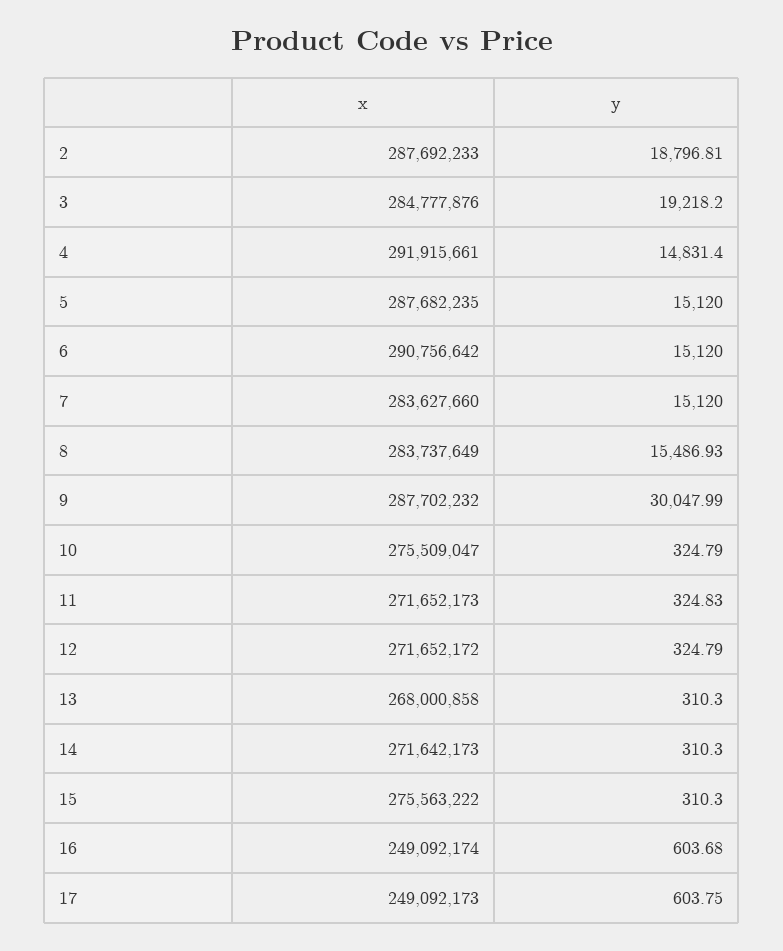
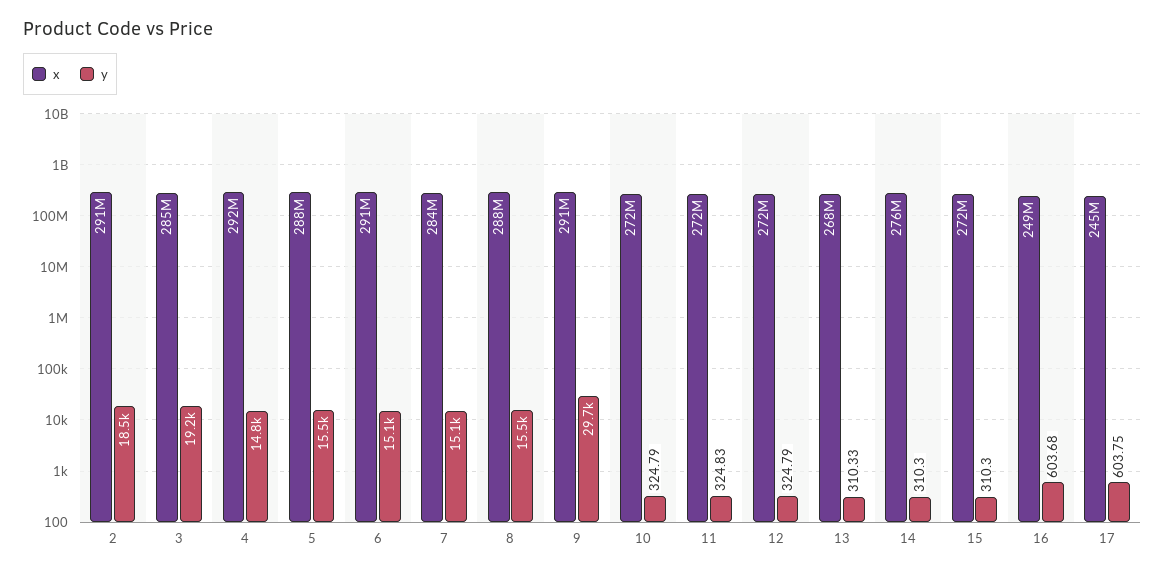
x, 2: 287692233 -> 291000000
y, 2: 18796.81 -> 18500
y, 5: 15120 -> 15500
x, 8: 283737649 -> 288000000
x, 9: 287702232 -> 291000000
y, 9: 30047.99 -> 29700
x, 10: 275509047 -> 272000000
y, 13: 310.3 -> 310.33
x, 14: 271642173 -> 276000000
x, 15: 275563222 -> 272000000
x, 17: 249092173 -> 245000000

